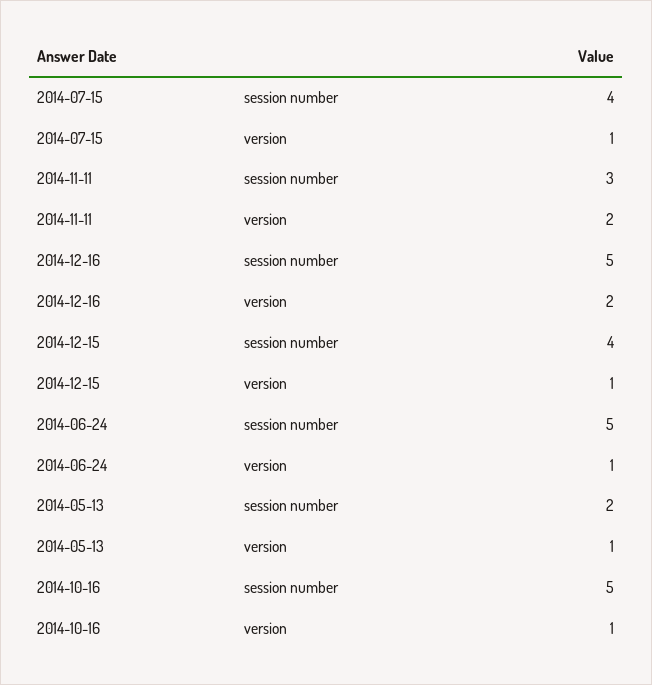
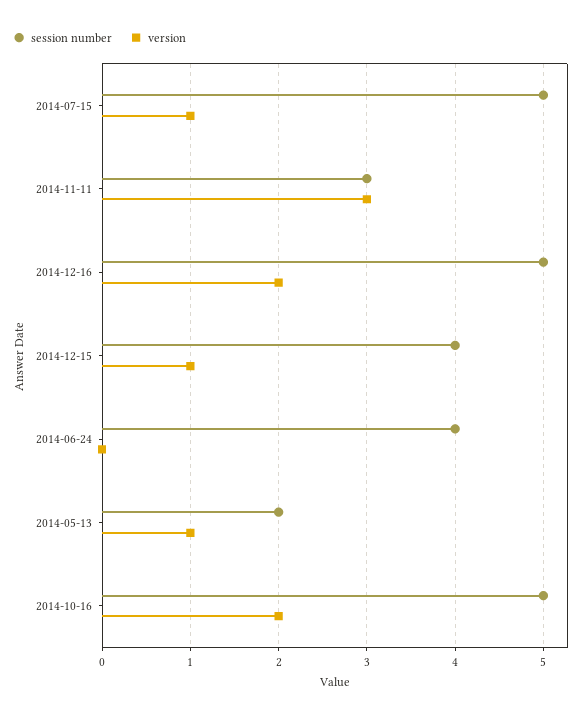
session number, 2014-07-15: 4 -> 5
version, 2014-11-11: 2 -> 3
session number, 2014-06-24: 5 -> 4
version, 2014-06-24: 1 -> 0
version, 2014-10-16: 1 -> 2

